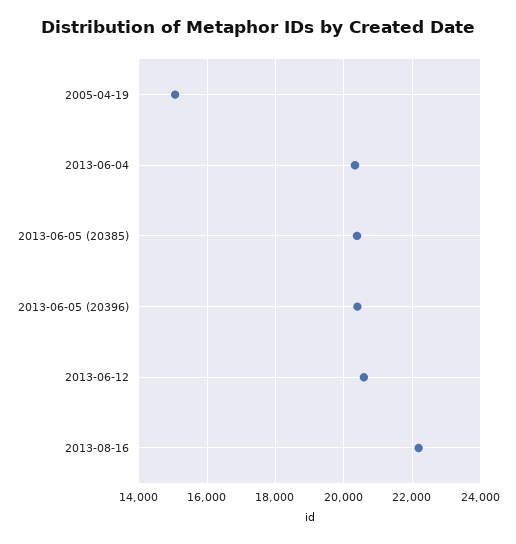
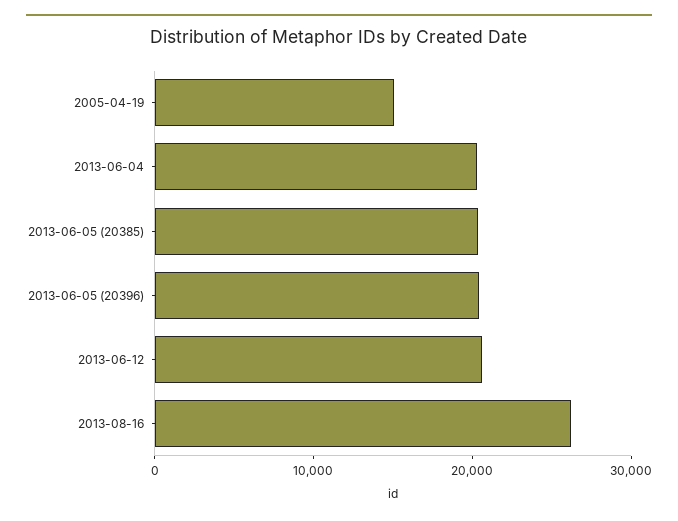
2013-08-16: 22200 -> 26000

